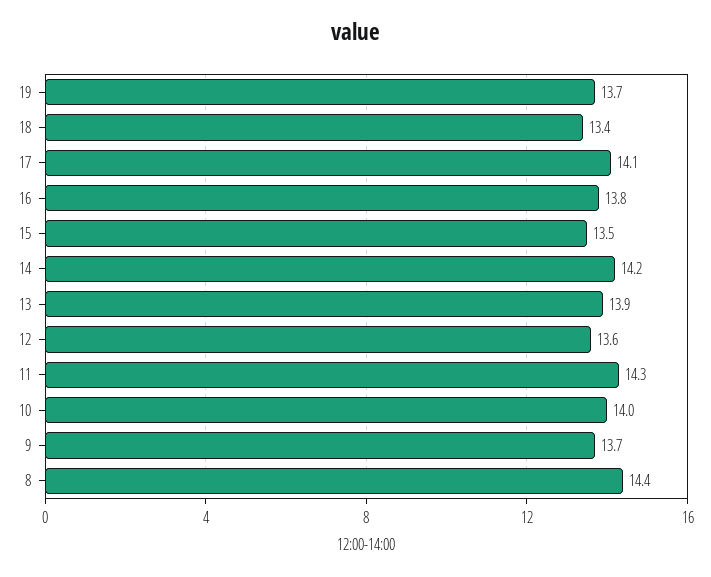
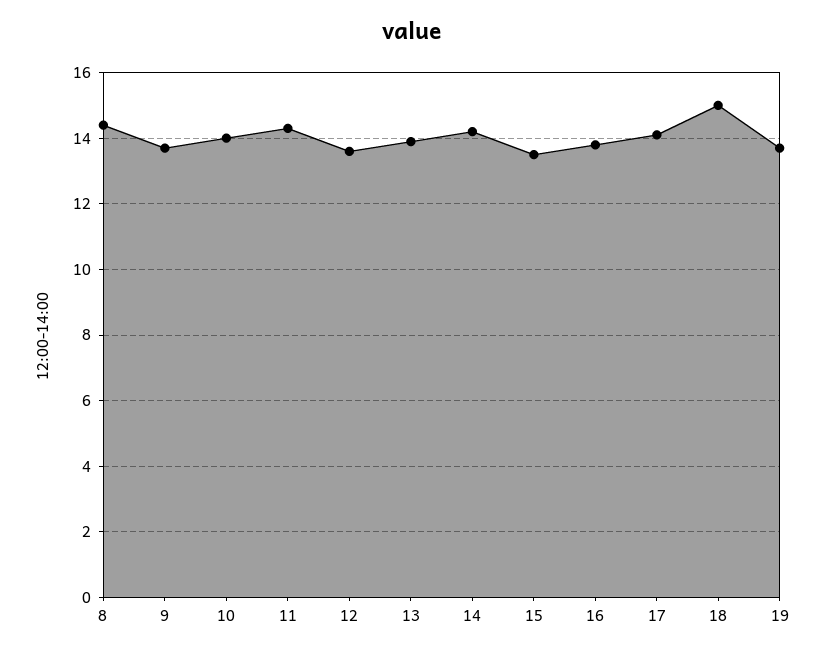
18: 13.4 -> 15

